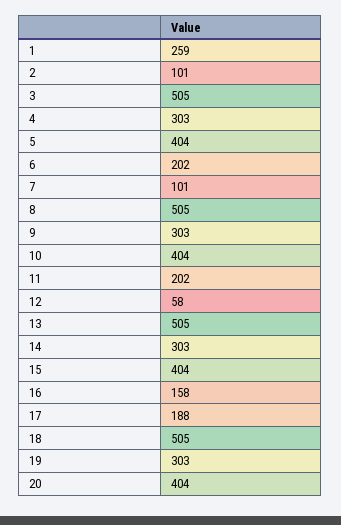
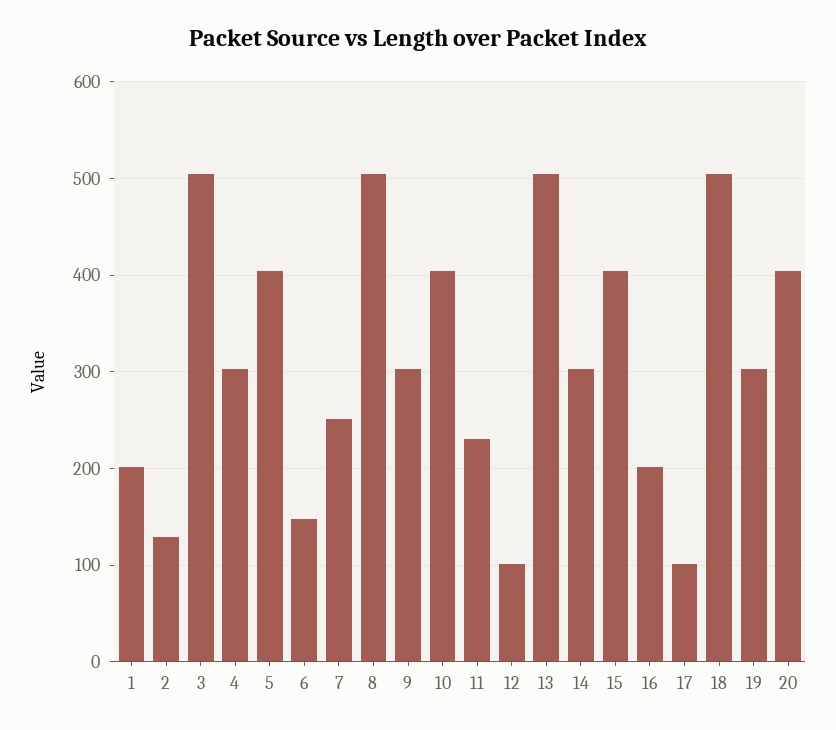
1: 259 -> 200
2: 101 -> 130
6: 202 -> 150
7: 101 -> 250
11: 202 -> 230
12: 58 -> 100
16: 158 -> 200
17: 188 -> 100

